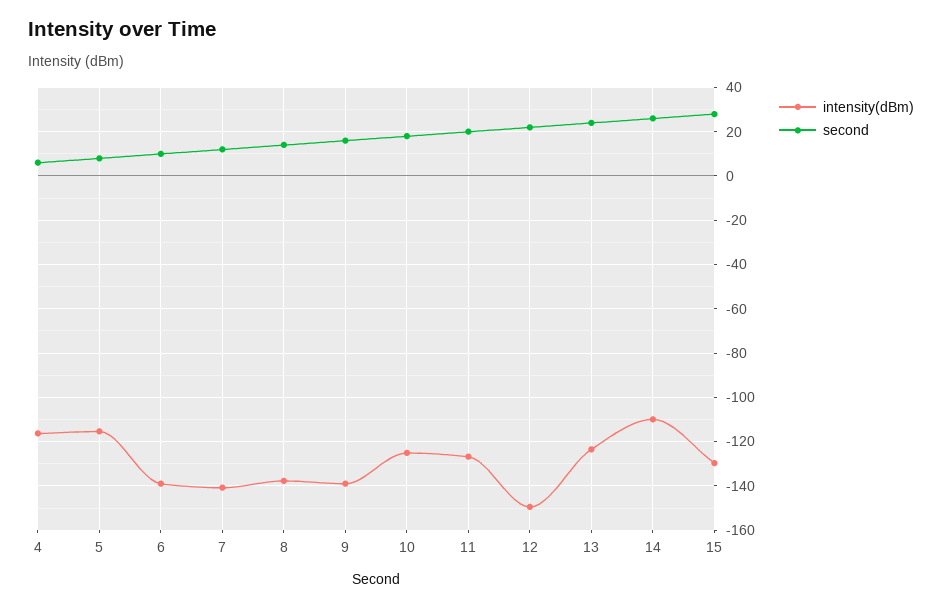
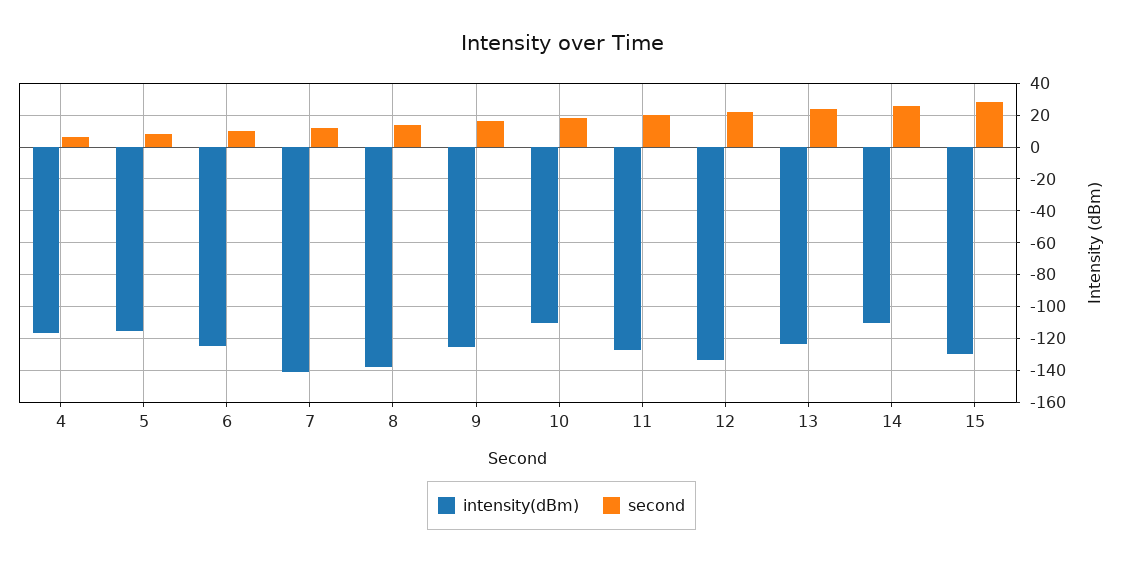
intensity(dBm), 6: -140 -> -125
intensity(dBm), 9: -140 -> -125
intensity(dBm), 10: -125 -> -110
intensity(dBm), 12: -150 -> -135

